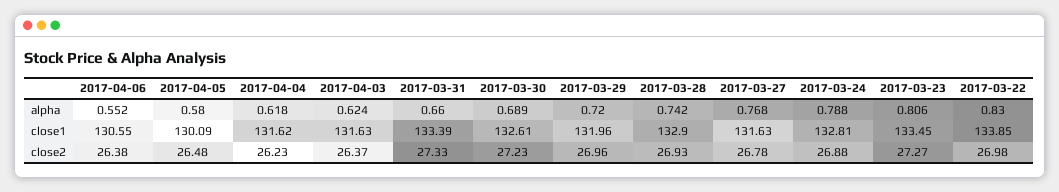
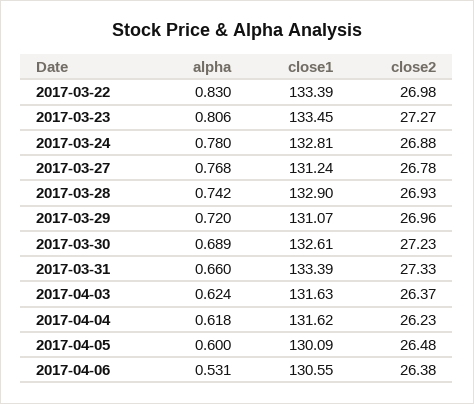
2017-04-06, alpha: 0.552 -> 0.531
2017-04-05, alpha: 0.58 -> 0.6
2017-03-24, alpha: 0.788 -> 0.78
2017-03-29, close1: 131.96 -> 131.07
2017-03-27, close1: 131.63 -> 131.24
2017-03-22, close1: 133.85 -> 133.39

